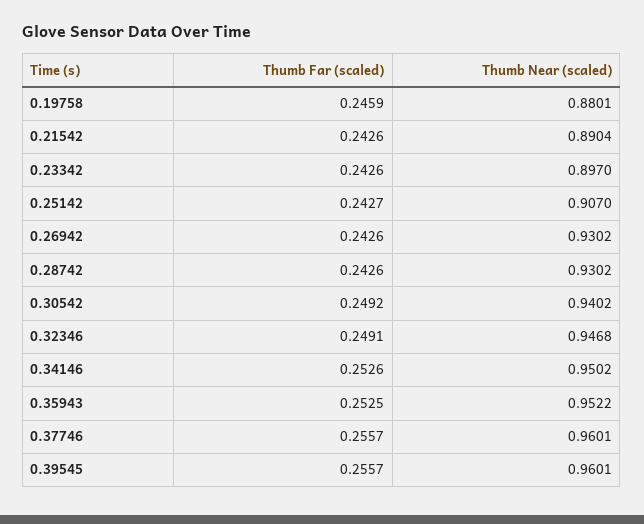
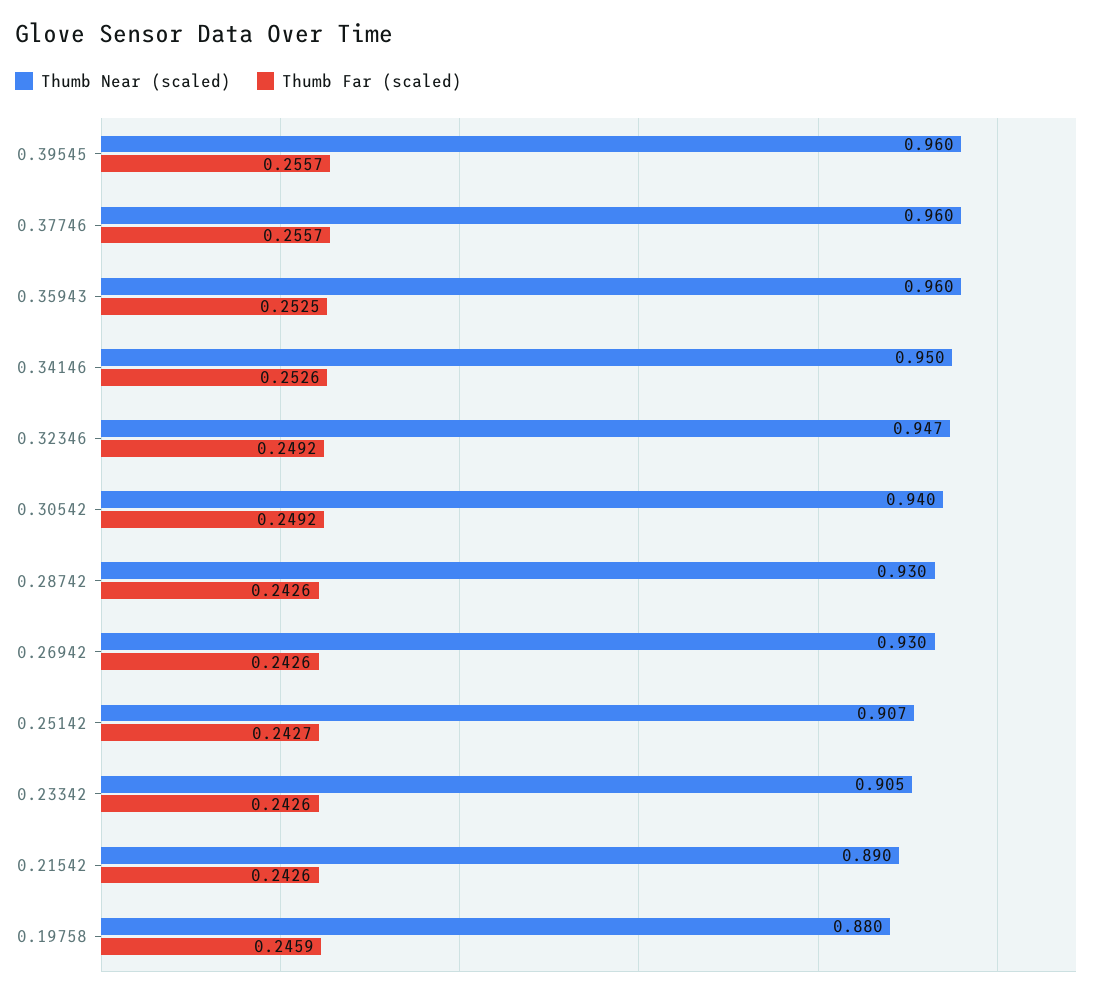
Thumb Near (scaled), 0.23342: 0.897 -> 0.905
Thumb Far (scaled), 0.32346: 0.2491 -> 0.2492
Thumb Near (scaled), 0.35943: 0.9522 -> 0.96

